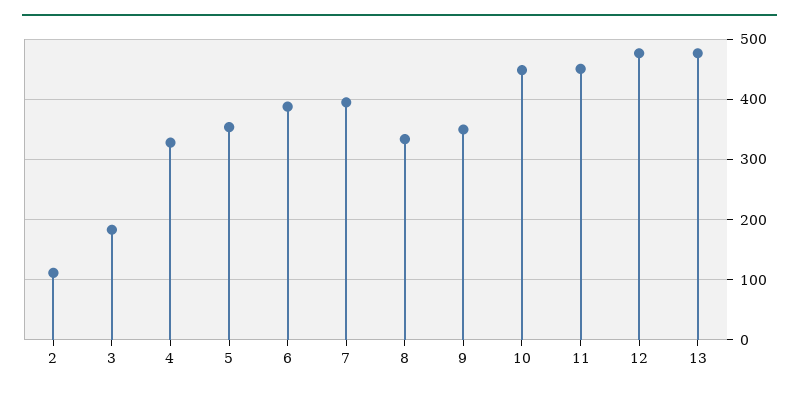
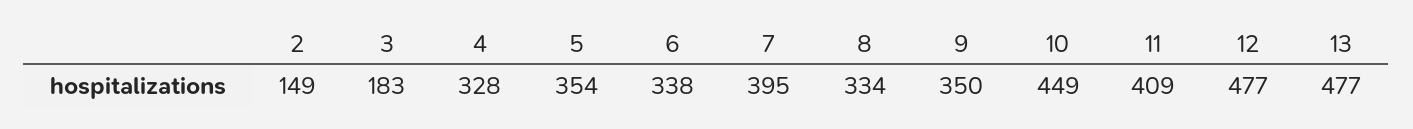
2: 110 -> 149
6: 390 -> 338
11: 450 -> 409

